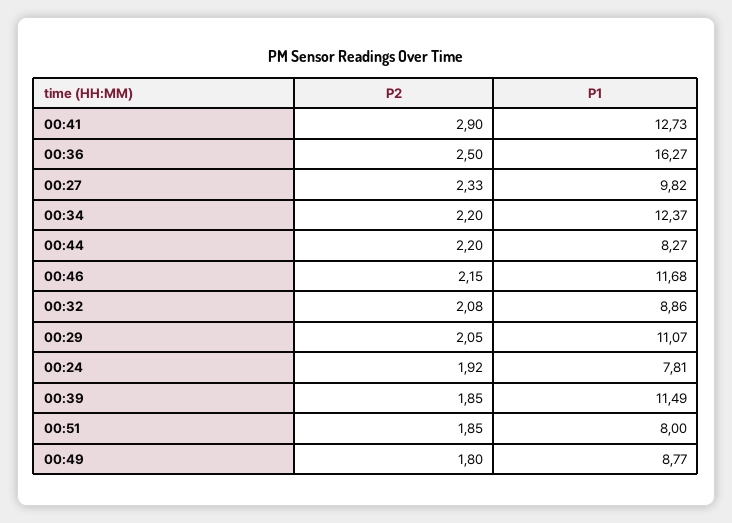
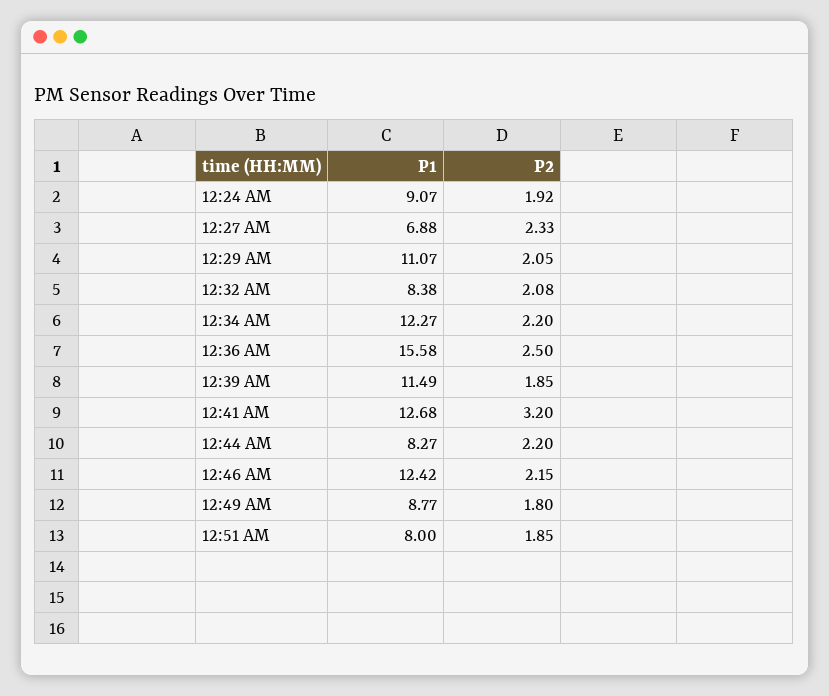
P2, 00:41: 2.9 -> 3.2
P1, 00:41: 12.73 -> 12.68
P1, 00:36: 16.27 -> 15.58
P1, 00:27: 9.82 -> 6.88
P1, 00:34: 12.37 -> 12.27
P1, 00:46: 11.68 -> 12.42
P1, 00:32: 8.86 -> 8.38
P1, 00:24: 7.81 -> 9.07

